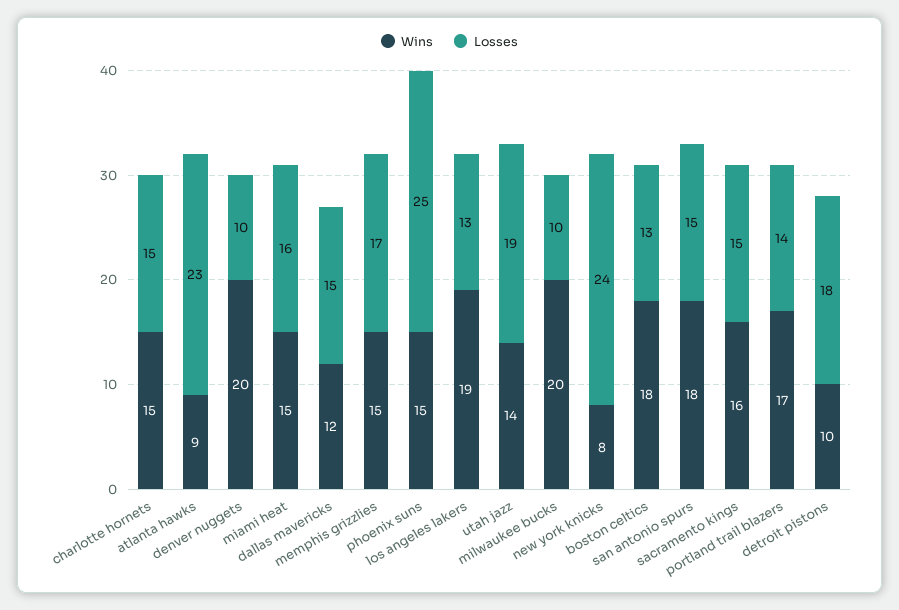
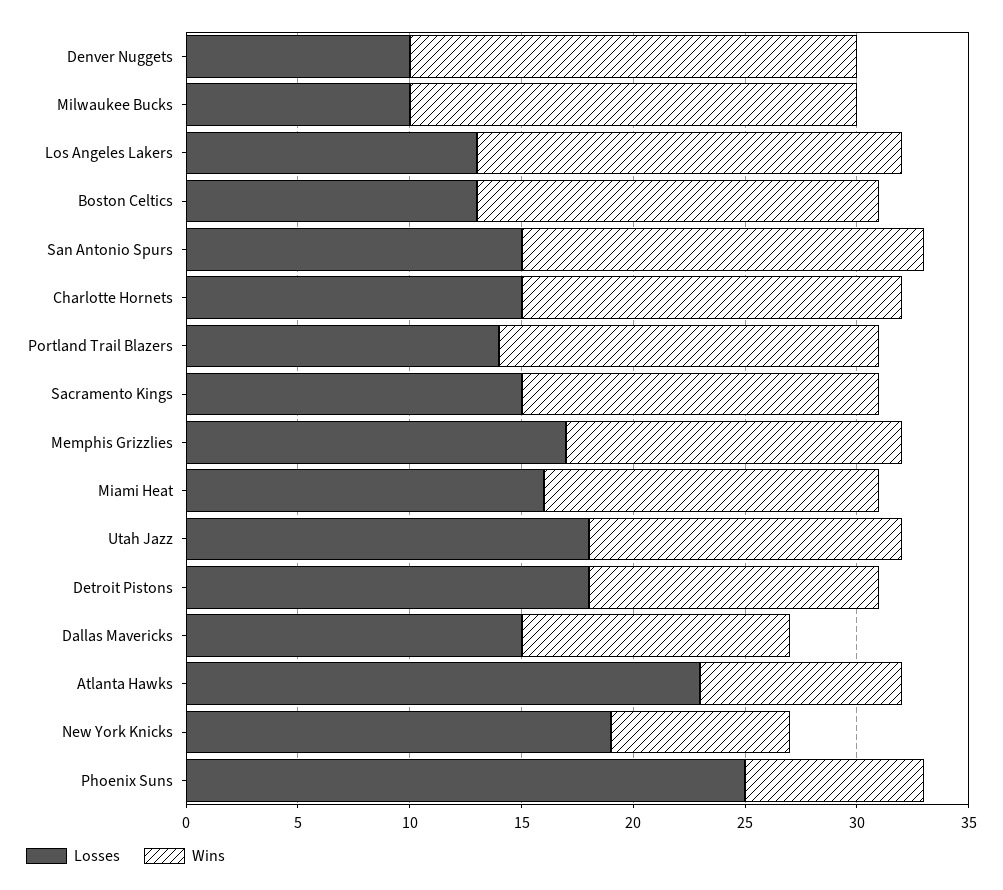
Wins, charlotte hornets: 15 -> 17
Wins, phoenix suns: 15 -> 8
Losses, utah jazz: 19 -> 18
Losses, new york knicks: 24 -> 19
Wins, detroit pistons: 10 -> 13

